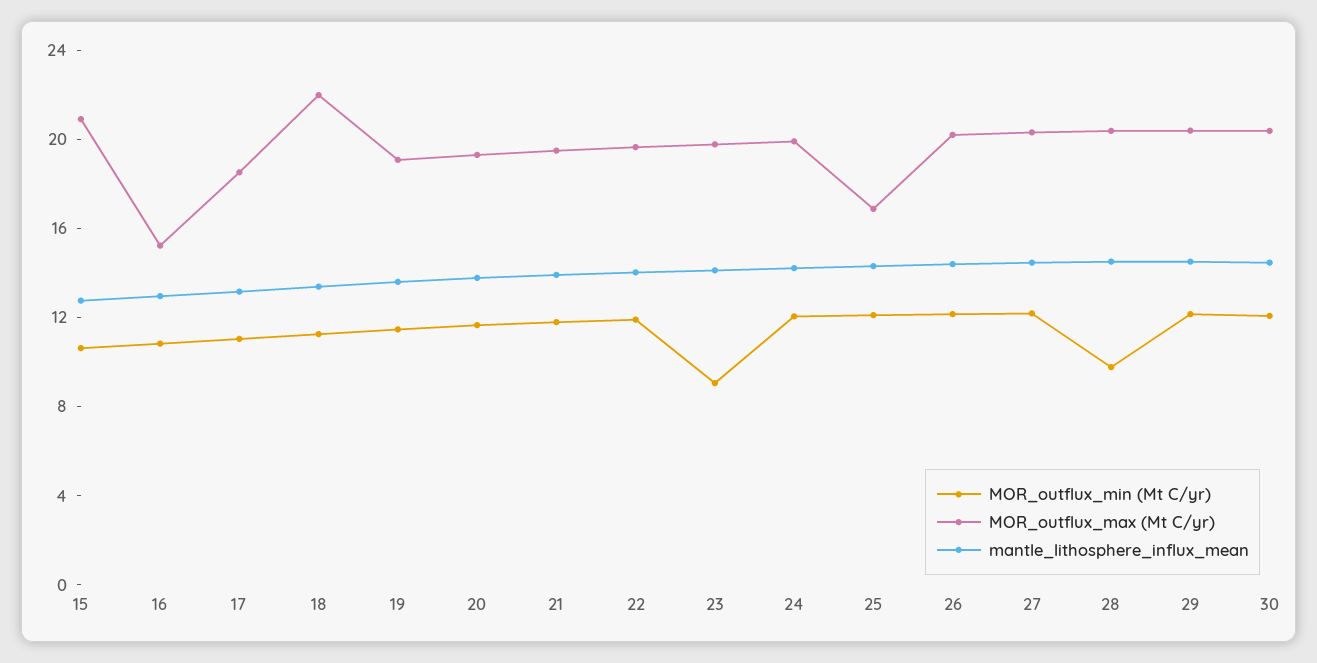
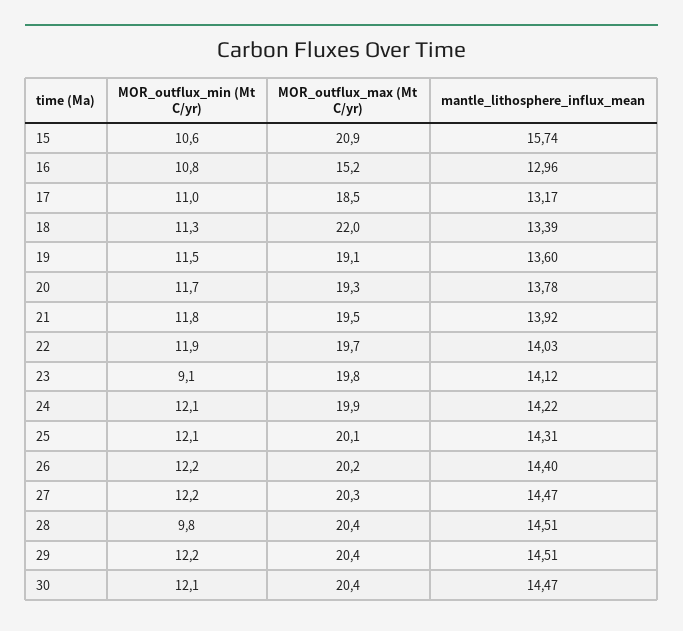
mantle_lithosphere_influx_mean, 15: 13 -> 15.74
MOR_outflux_max (Mt C/yr), 25: 17 -> 20.1

